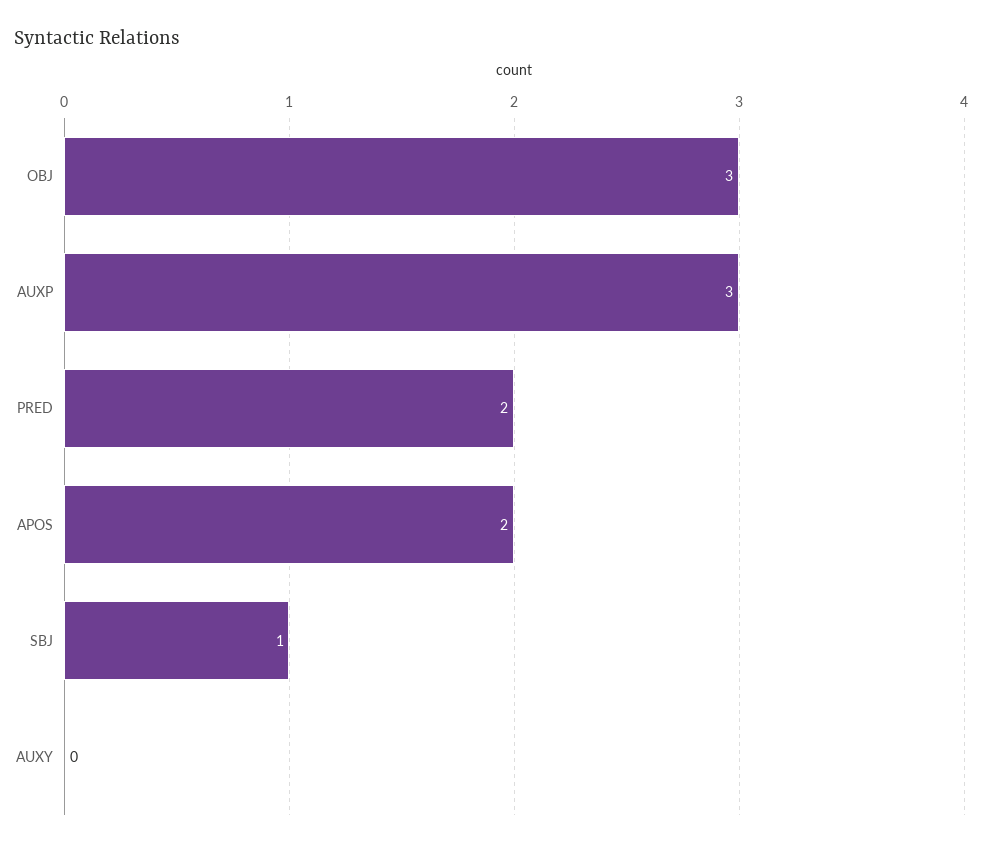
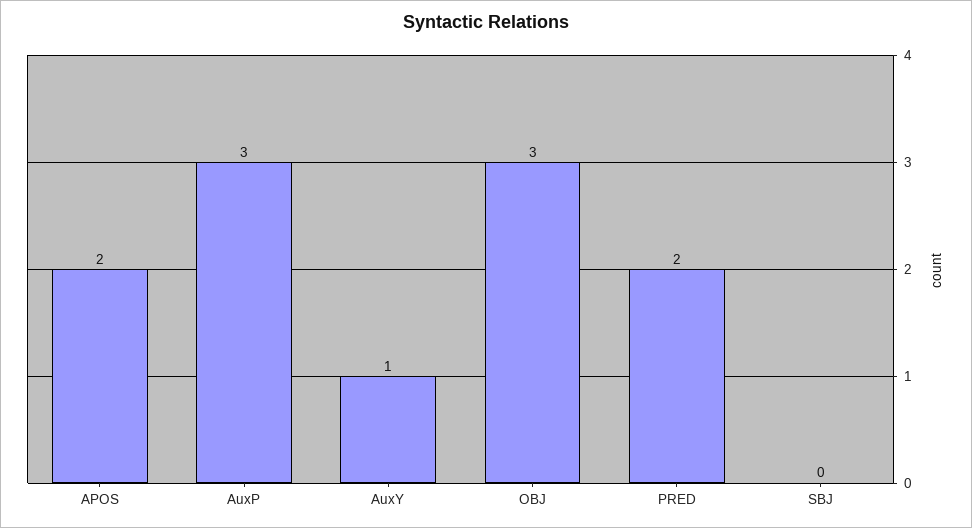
SBJ: 1 -> 0
AUXY: 0 -> 1

